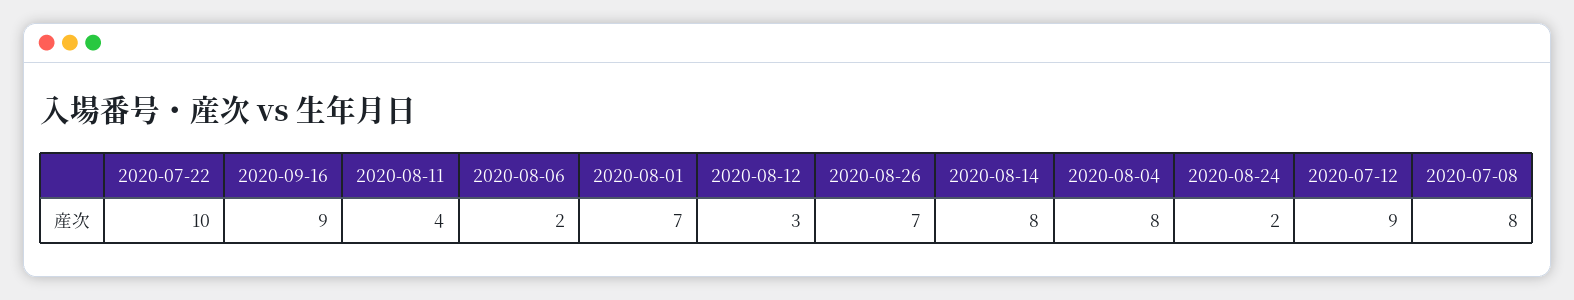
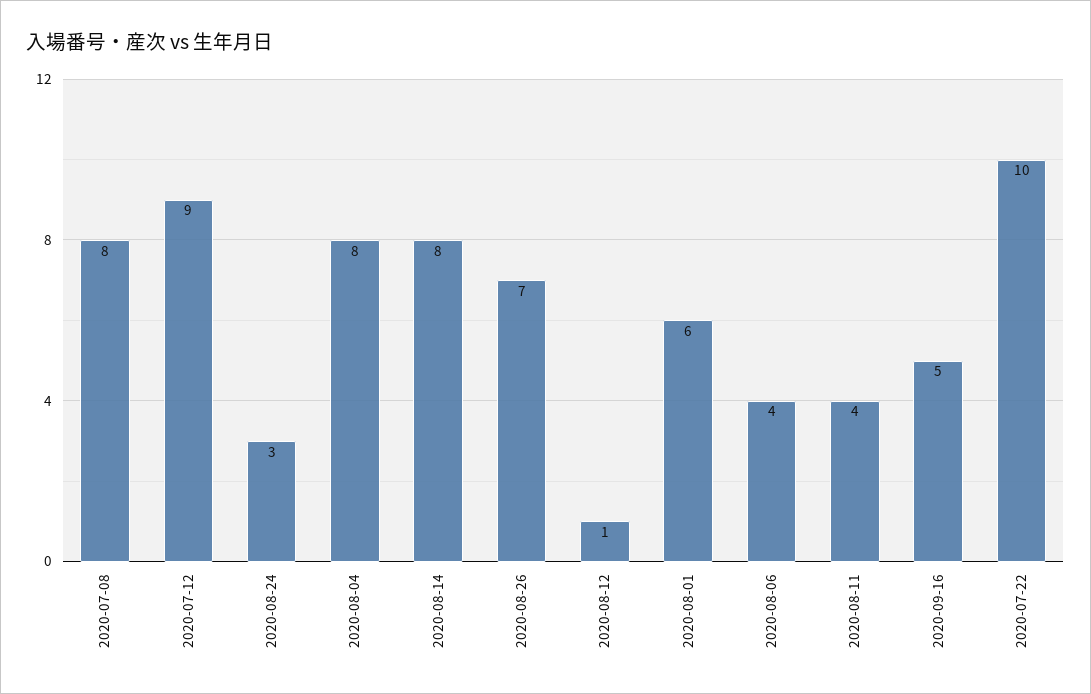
2020-09-16: 9 -> 5
2020-08-06: 2 -> 4
2020-08-01: 7 -> 6
2020-08-12: 3 -> 1
2020-08-24: 2 -> 3

